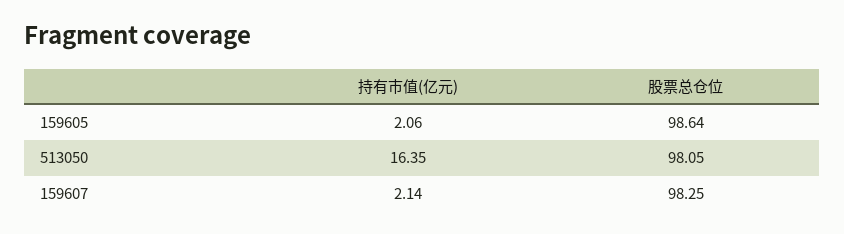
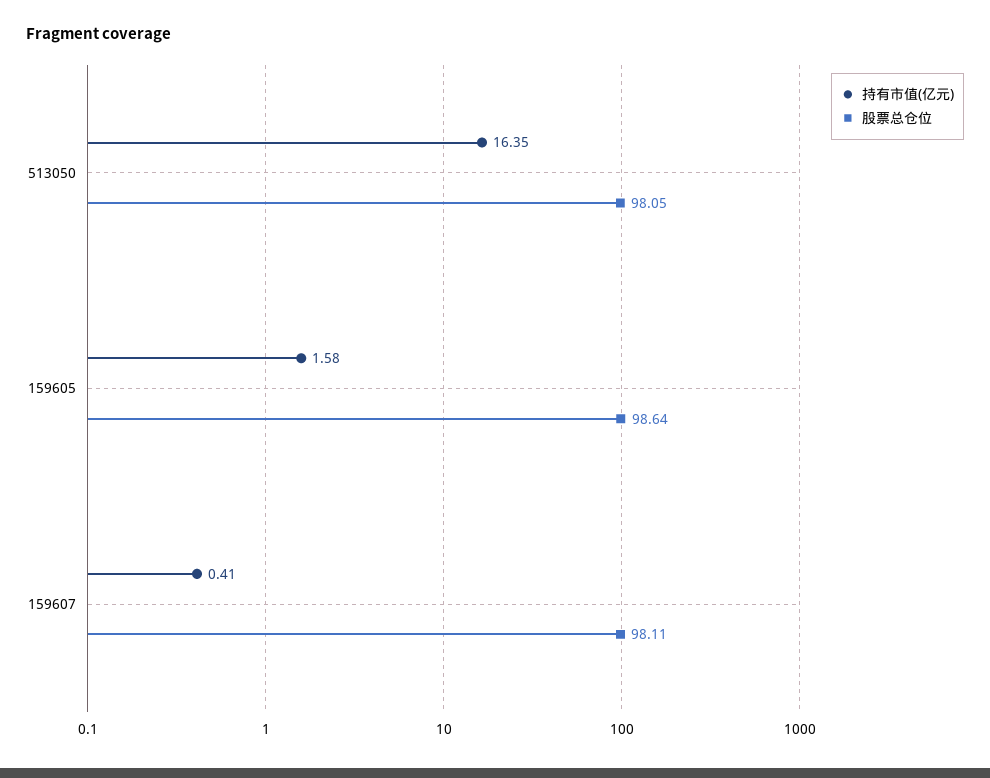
持有市值(亿元), 159605: 2.06 -> 1.58
持有市值(亿元), 159607: 2.14 -> 0.41
股票总仓位, 159607: 98.25 -> 98.11

